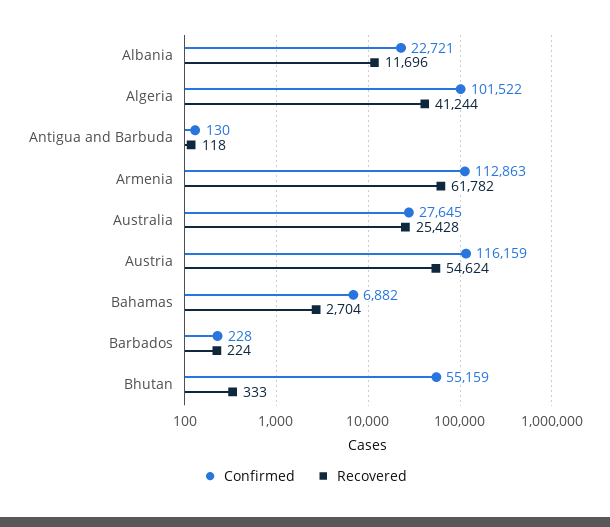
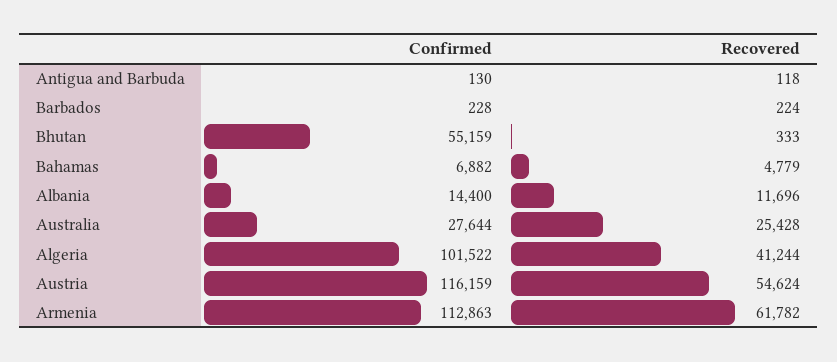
Confirmed, Albania: 22721 -> 14400
Confirmed, Australia: 27645 -> 27644
Recovered, Bahamas: 2704 -> 4779

